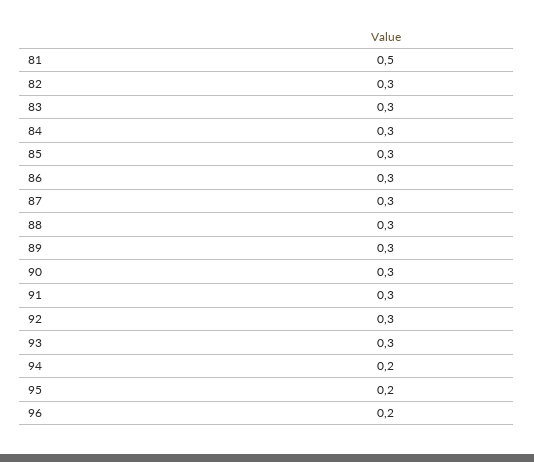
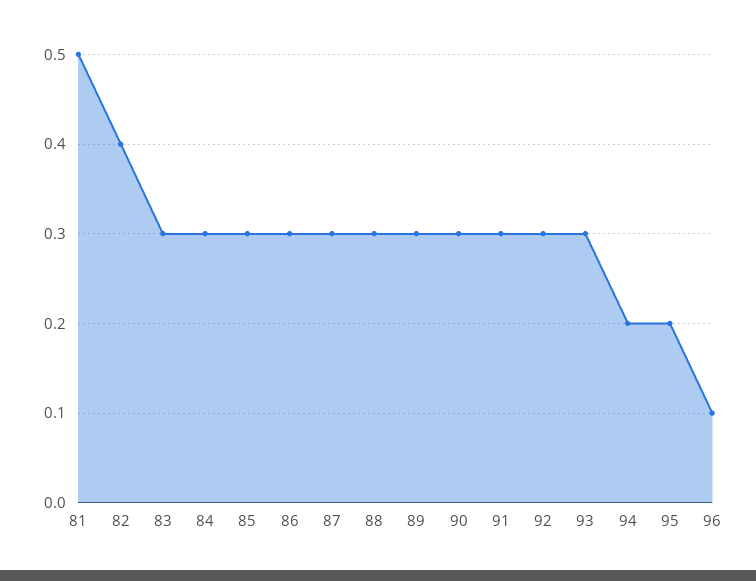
82: 0.3 -> 0.4
96: 0.2 -> 0.1

